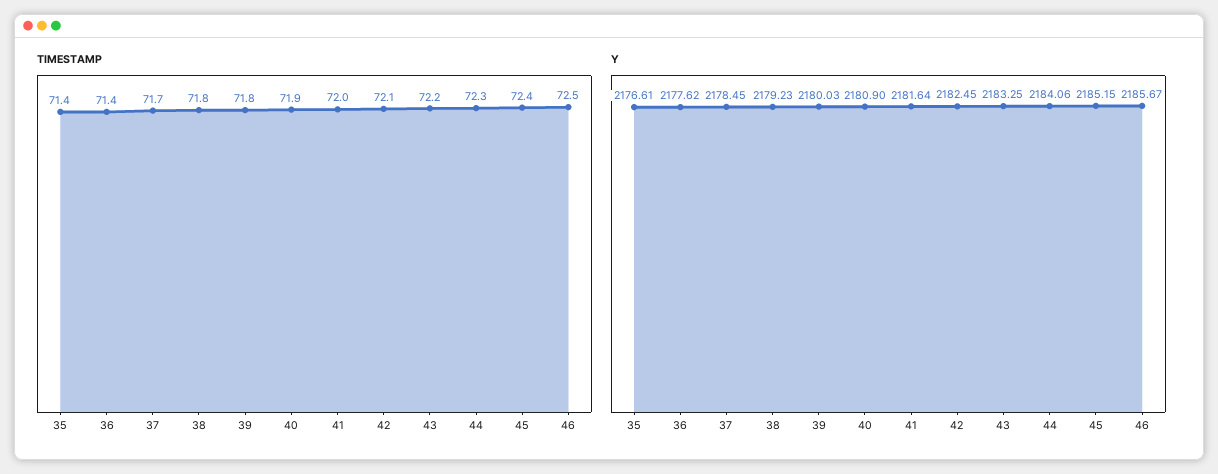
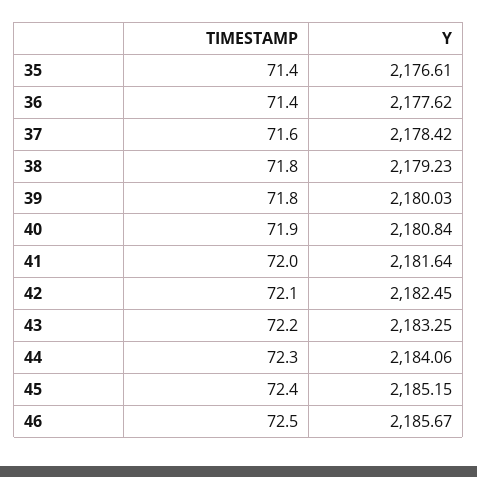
TIMESTAMP, 37: 71.7 -> 71.6
Y, 37: 2178.45 -> 2178.42
Y, 40: 2180.9 -> 2180.84

